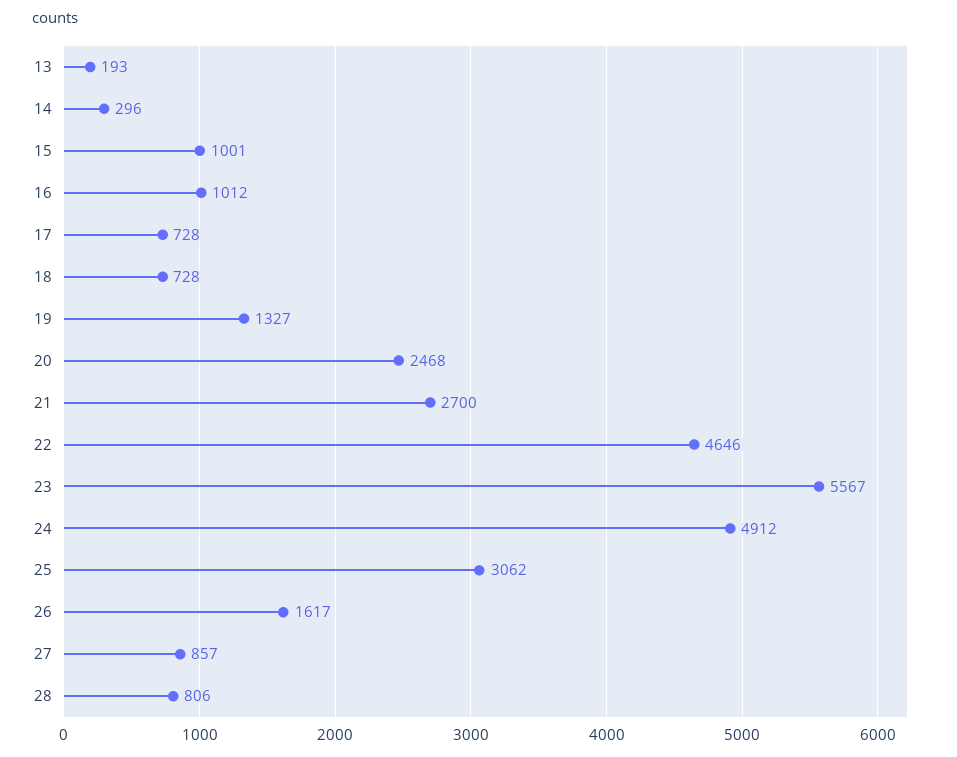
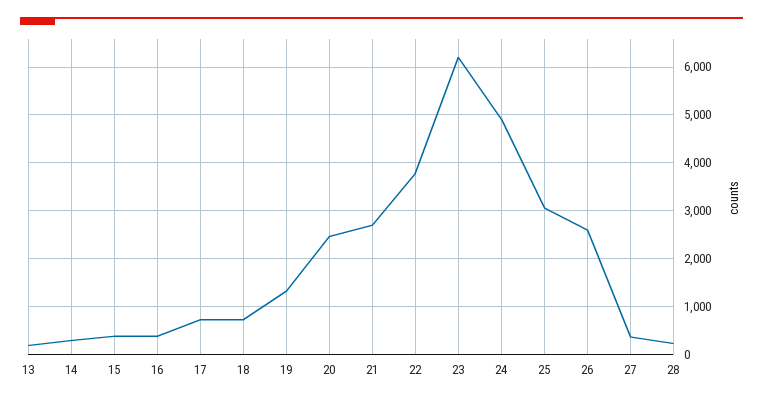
15: 1001 -> 400
16: 1012 -> 400
22: 4646 -> 3800
23: 5567 -> 6200
26: 1617 -> 2600
27: 857 -> 400
28: 806 -> 200

